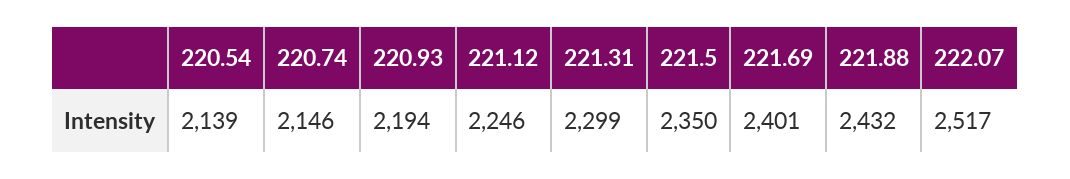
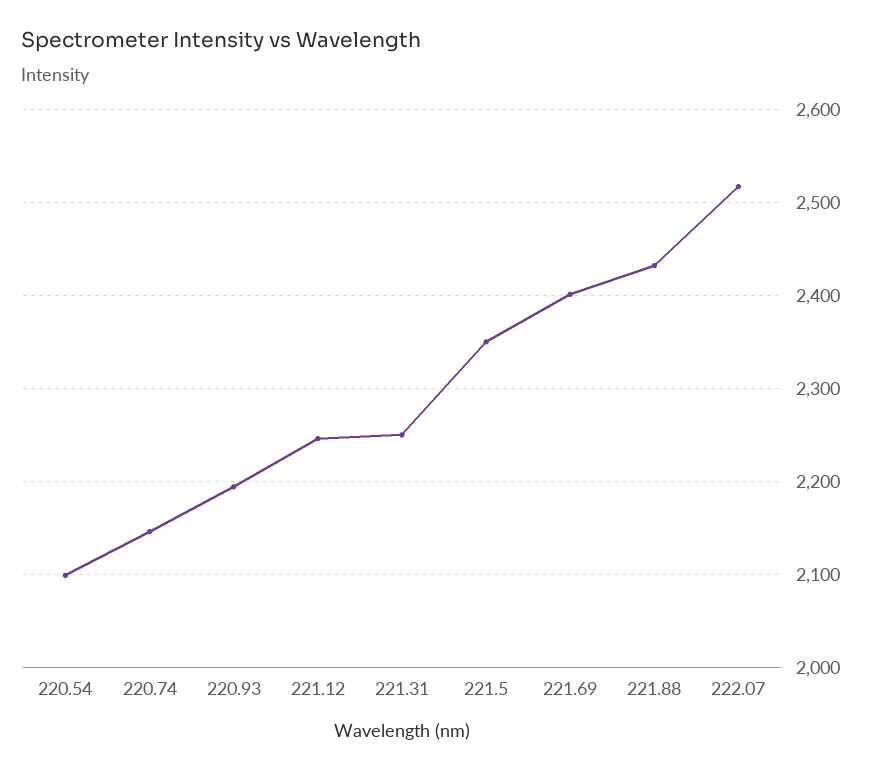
220.54: 2139 -> 2100
221.31: 2299 -> 2250

